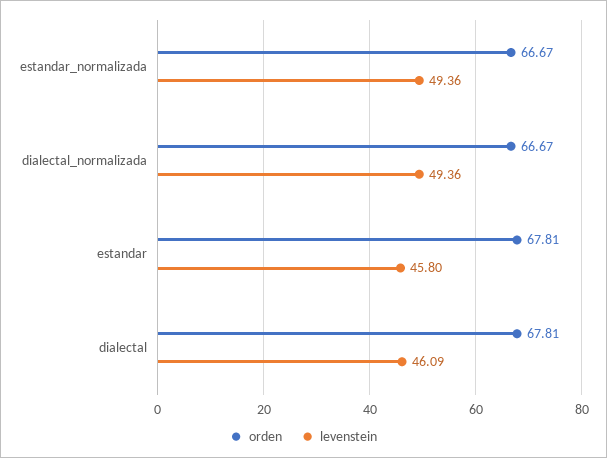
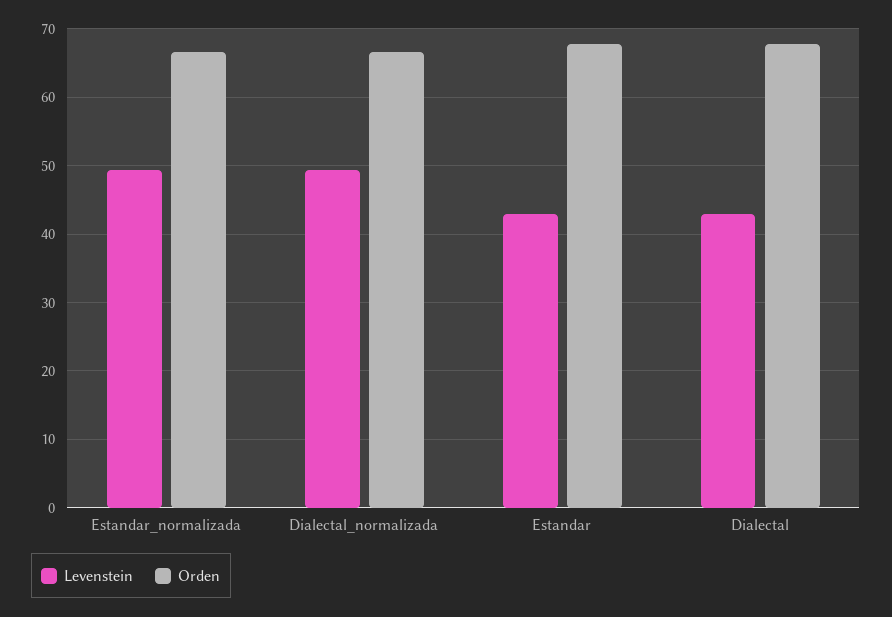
levenstein, estandar: 45.8 -> 43
levenstein, dialectal: 46.09 -> 43

